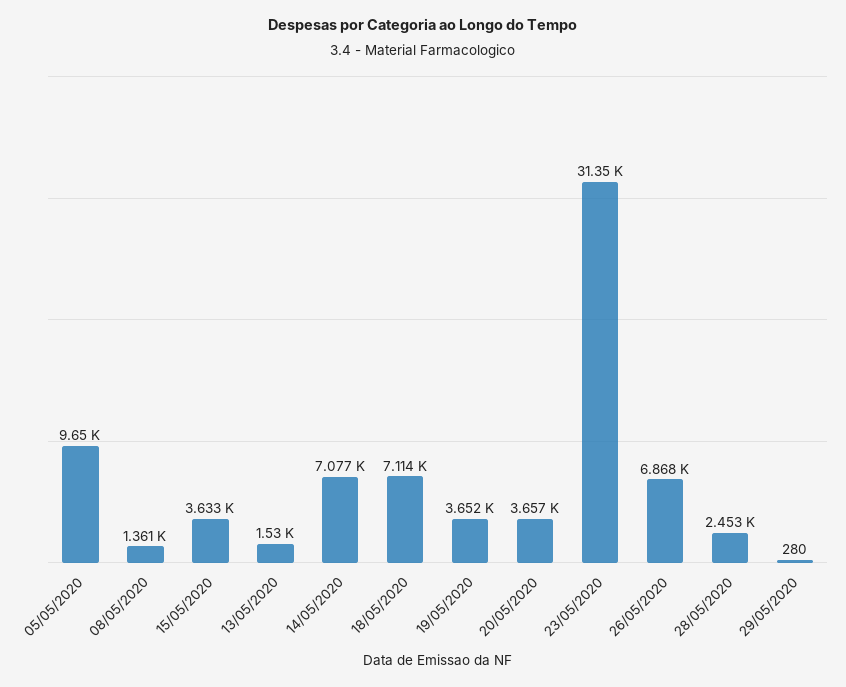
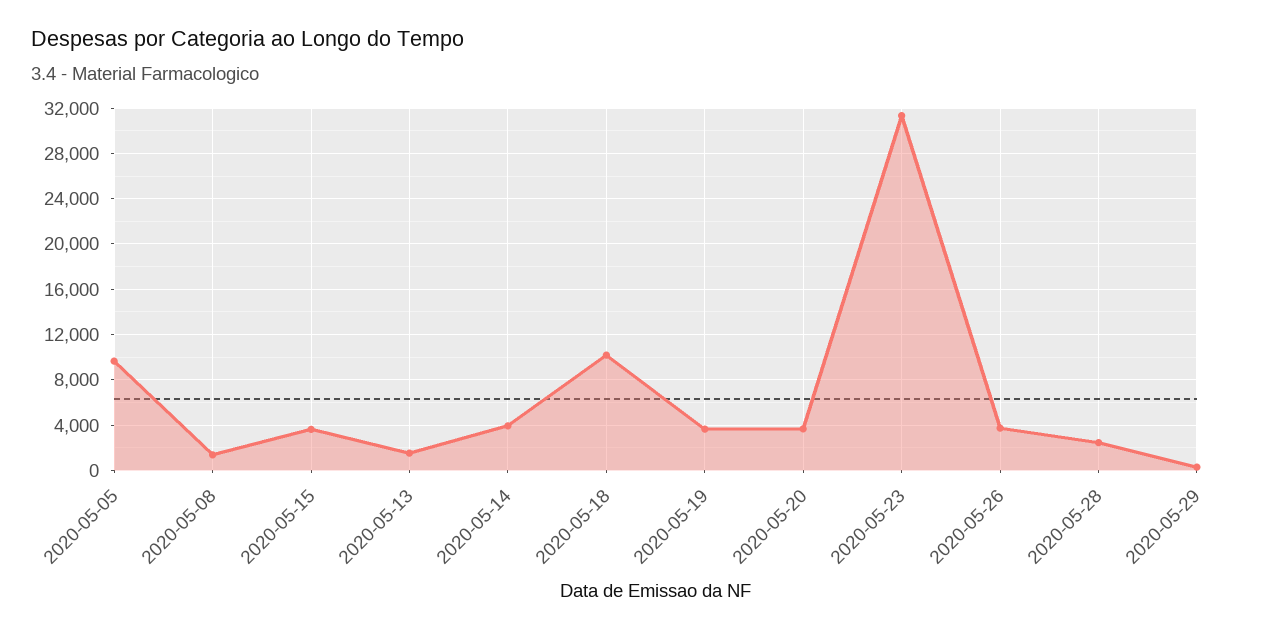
14/05/2020: 7077 -> 4000
18/05/2020: 7114 -> 10000
26/05/2020: 6868 -> 4000

